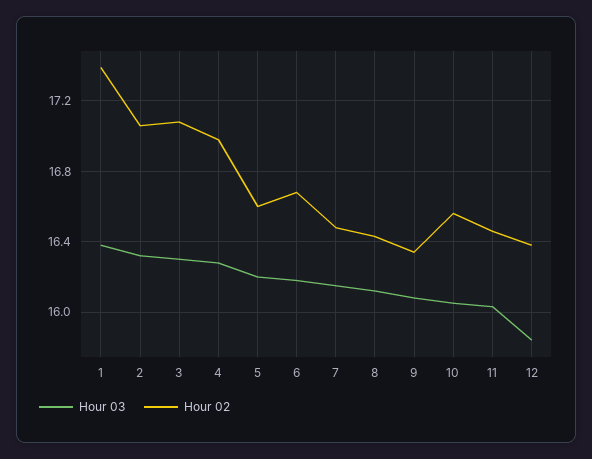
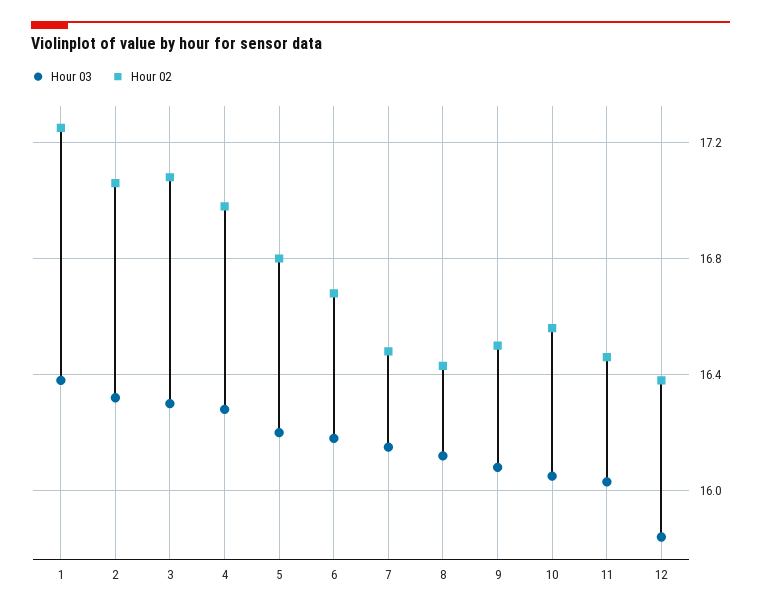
Hour 02, 1: 17.4 -> 17.25
Hour 02, 5: 16.6 -> 16.8
Hour 02, 9: 16.35 -> 16.5

